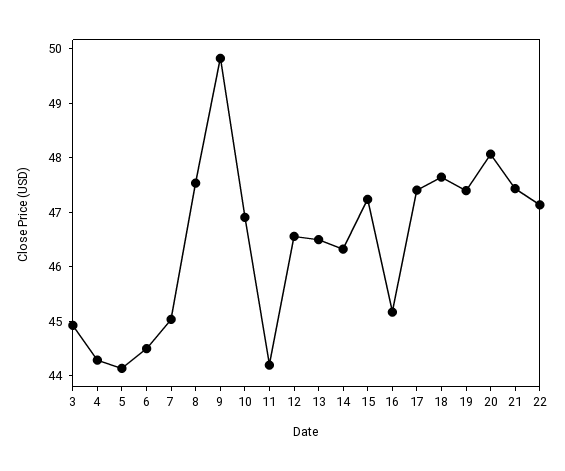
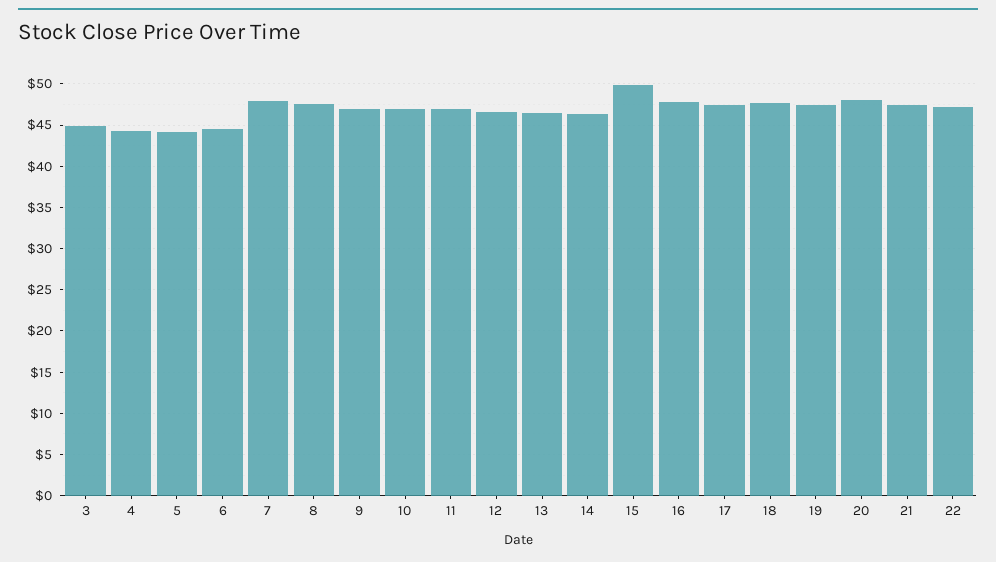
7: 45 -> 48
9: 49.8 -> 47
11: 44.2 -> 47
15: 47.2 -> 50
16: 45.2 -> 48

